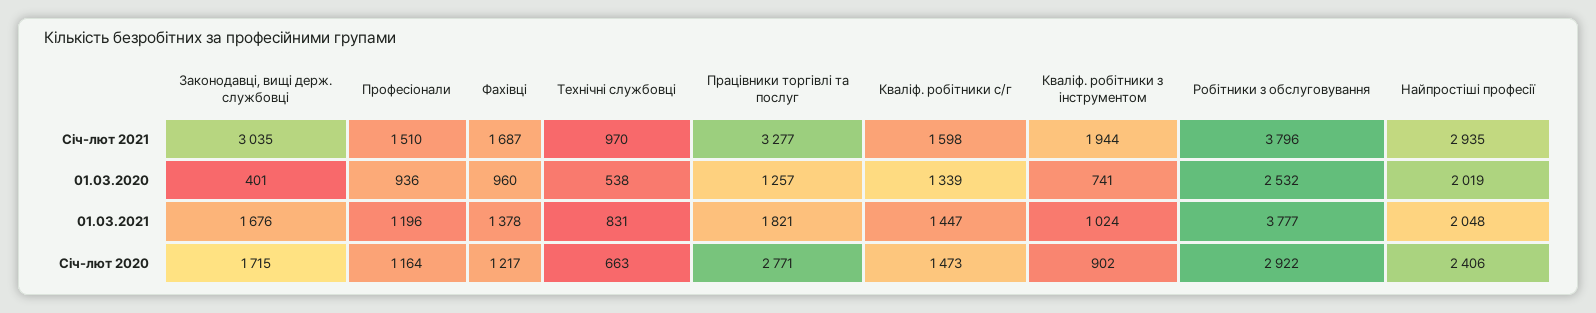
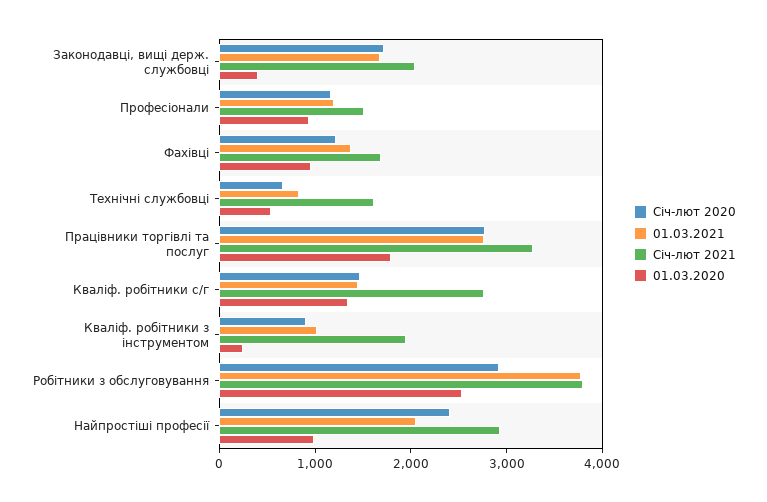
Січ-лют 2021, Законодавці, вищі держ. службовці: 3035 -> 2000
Січ-лют 2021, Технічні службовці: 970 -> 1600
Січ-лют 2021, Кваліф. робітники с/г: 1598 -> 2800
01.03.2020, Працівники торгівлі та послуг: 1257 -> 1800
01.03.2020, Кваліф. робітники з інструментом: 741 -> 200
01.03.2020, Найпростіші професії: 2019 -> 1000
01.03.2021, Працівники торгівлі та послуг: 1821 -> 2800

